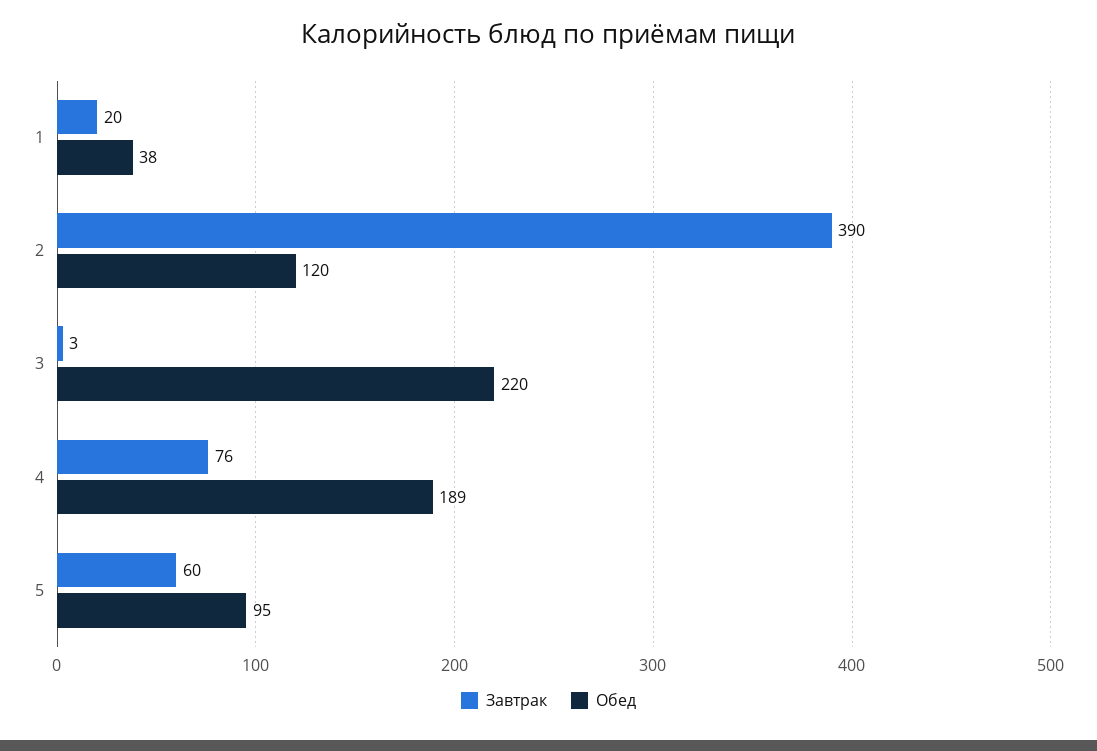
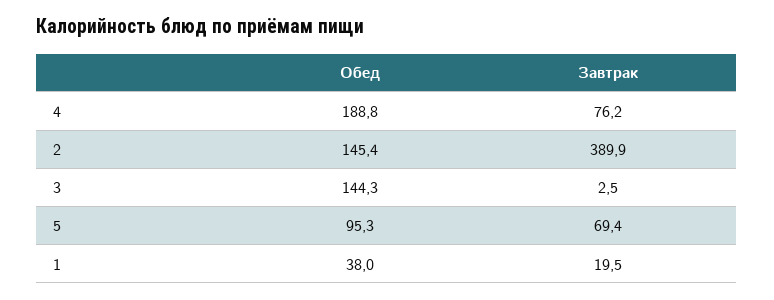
Обед, 2: 120 -> 145.4
Обед, 3: 220 -> 144.3
Завтрак, 5: 60 -> 69.4

